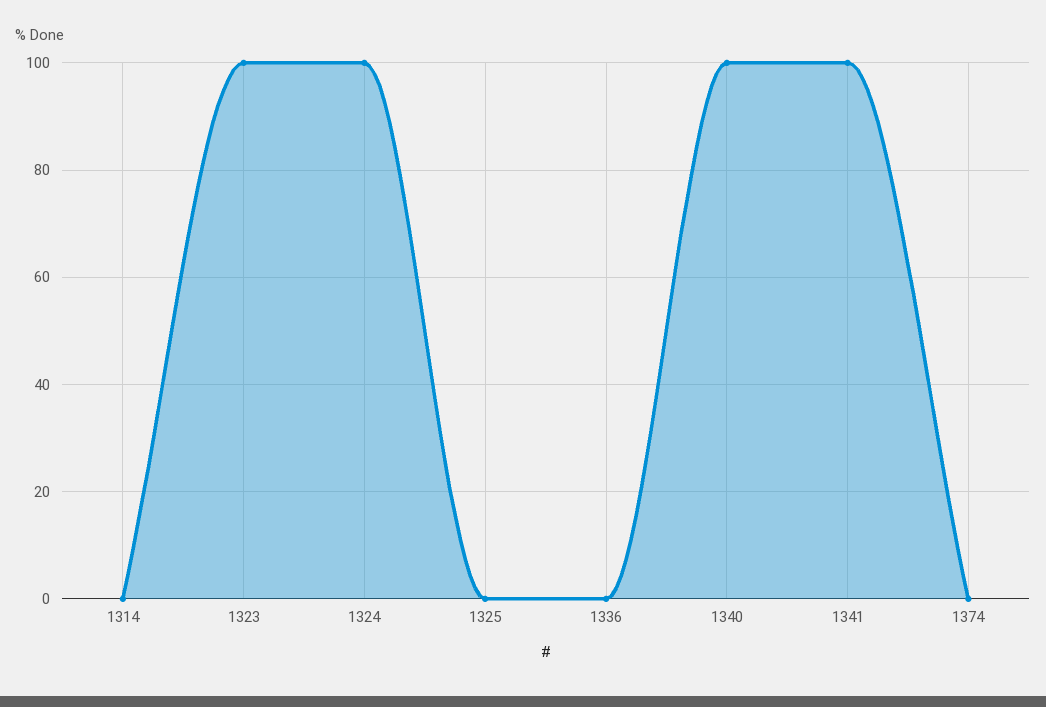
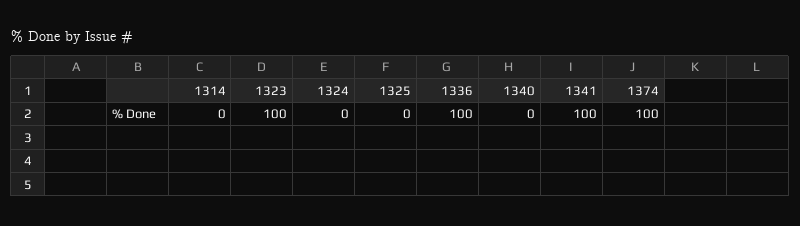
1324: 100 -> 0
1336: 0 -> 100
1340: 100 -> 0
1374: 0 -> 100

